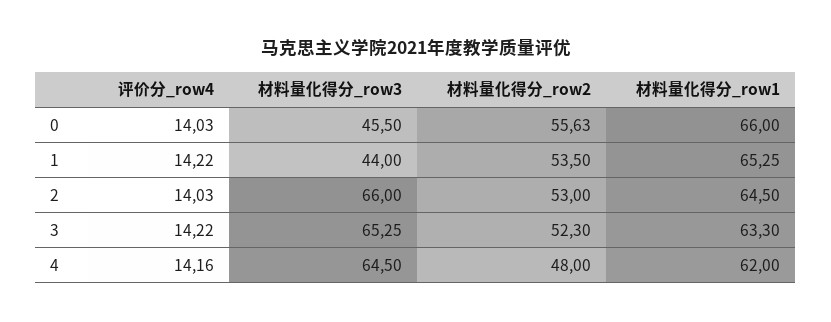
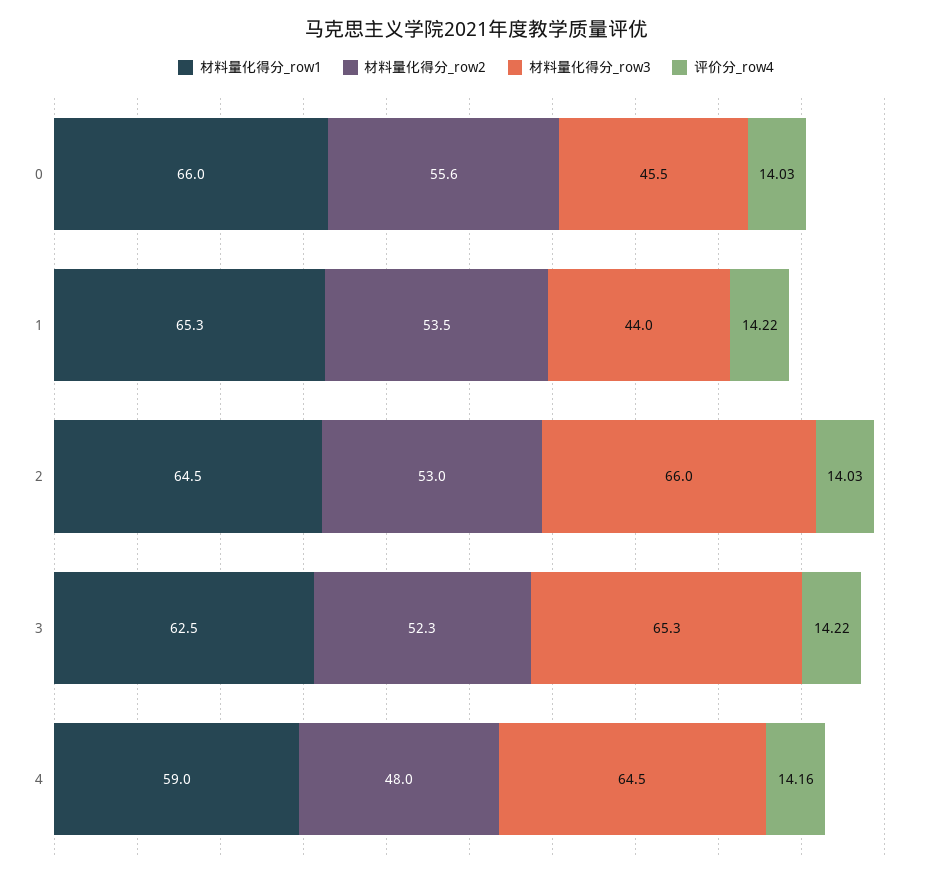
材料量化得分_row1, 3: 63.3 -> 62.5
材料量化得分_row1, 4: 62 -> 59

